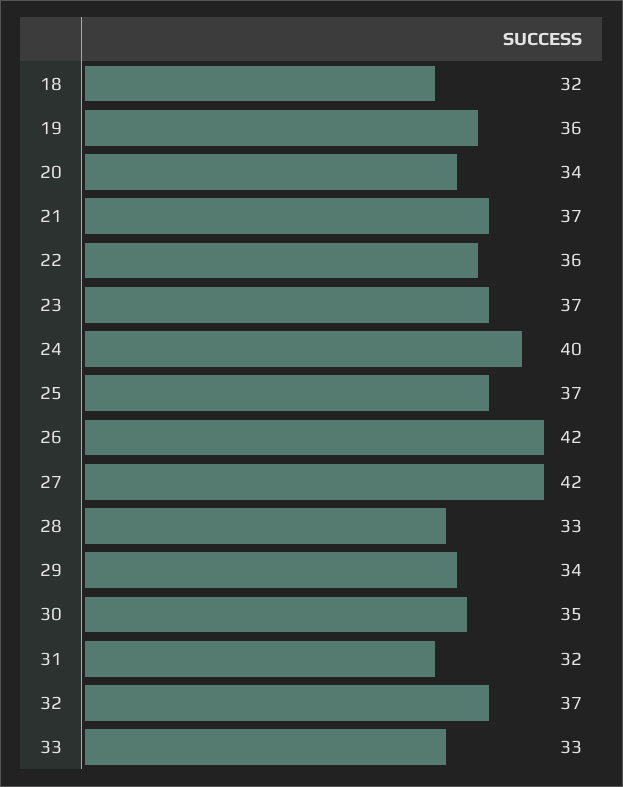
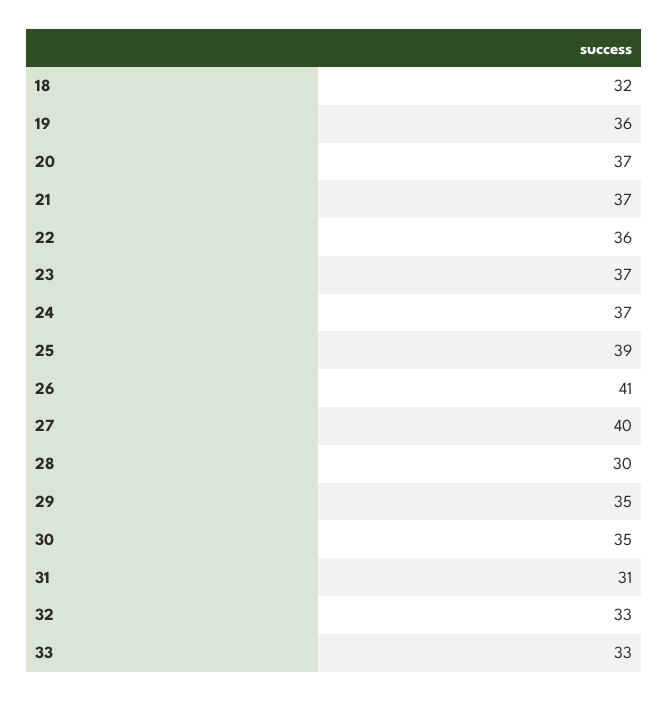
20: 34 -> 37
24: 40 -> 37
25: 37 -> 39
26: 42 -> 41
27: 42 -> 40
28: 33 -> 30
29: 34 -> 35
31: 32 -> 31
32: 37 -> 33

